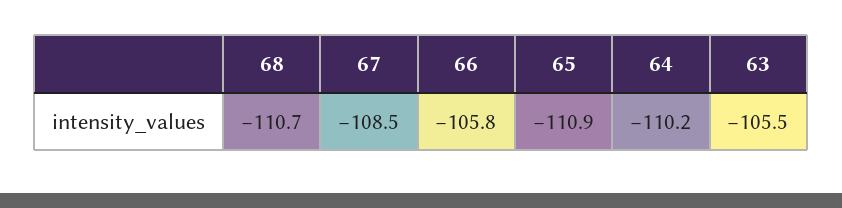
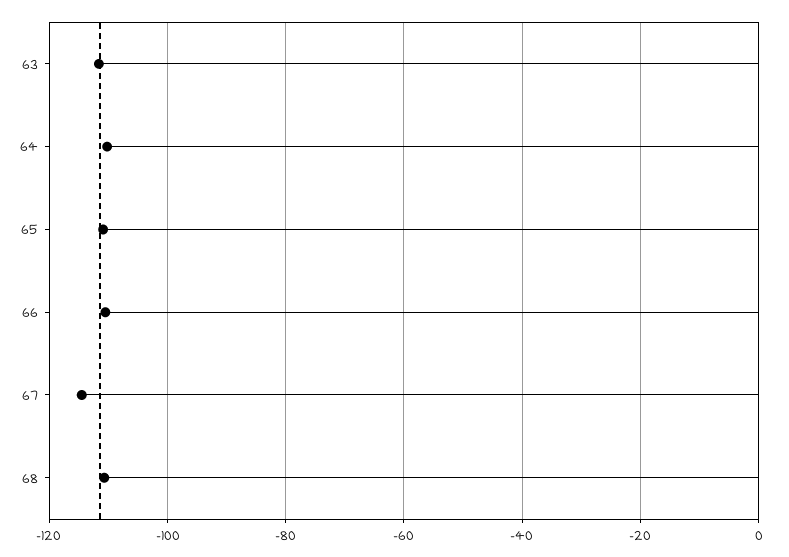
67: -108.5 -> -114
66: -105.8 -> -110
63: -105.5 -> -112

